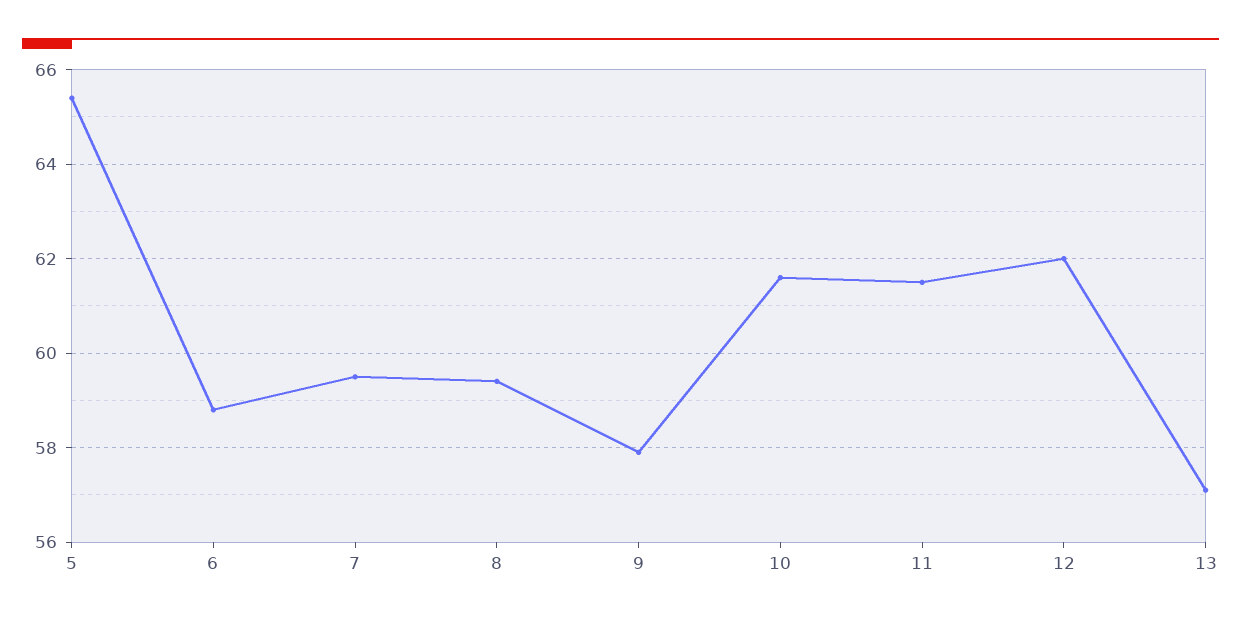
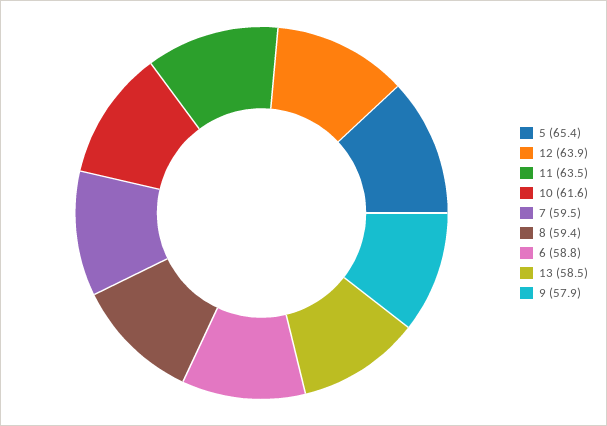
11: 61.5 -> 63.5
12: 62 -> 63.9
13: 57 -> 58.5

